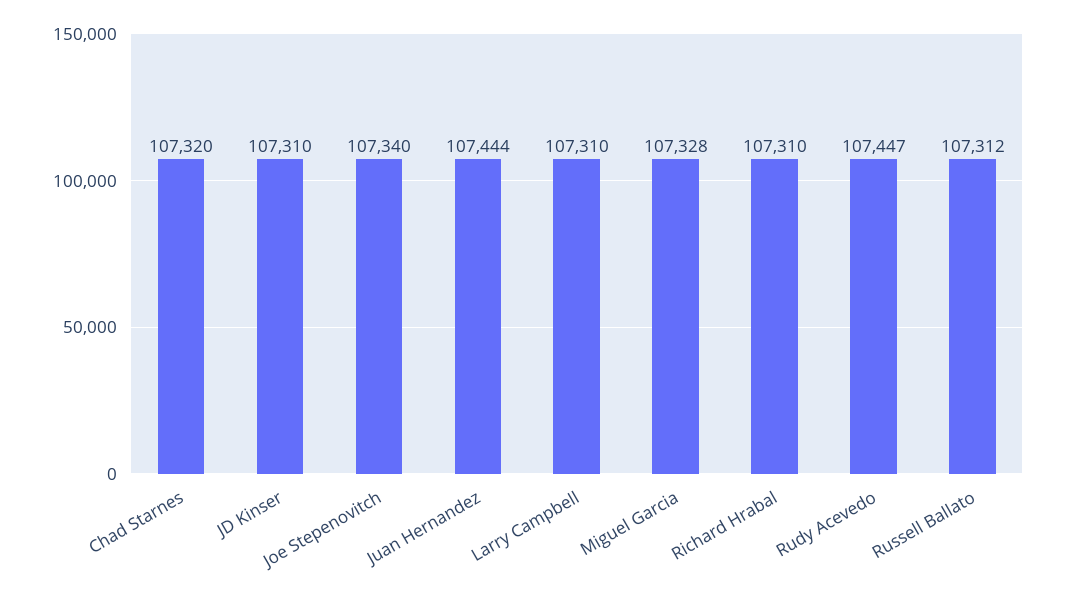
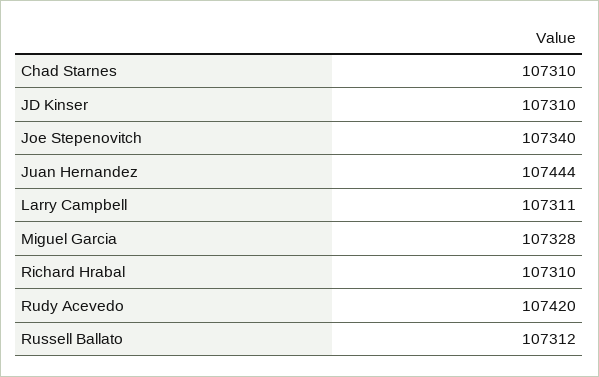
Chad Starnes: 107320 -> 107310
Larry Campbell: 107310 -> 107311
Rudy Acevedo: 107447 -> 107420

